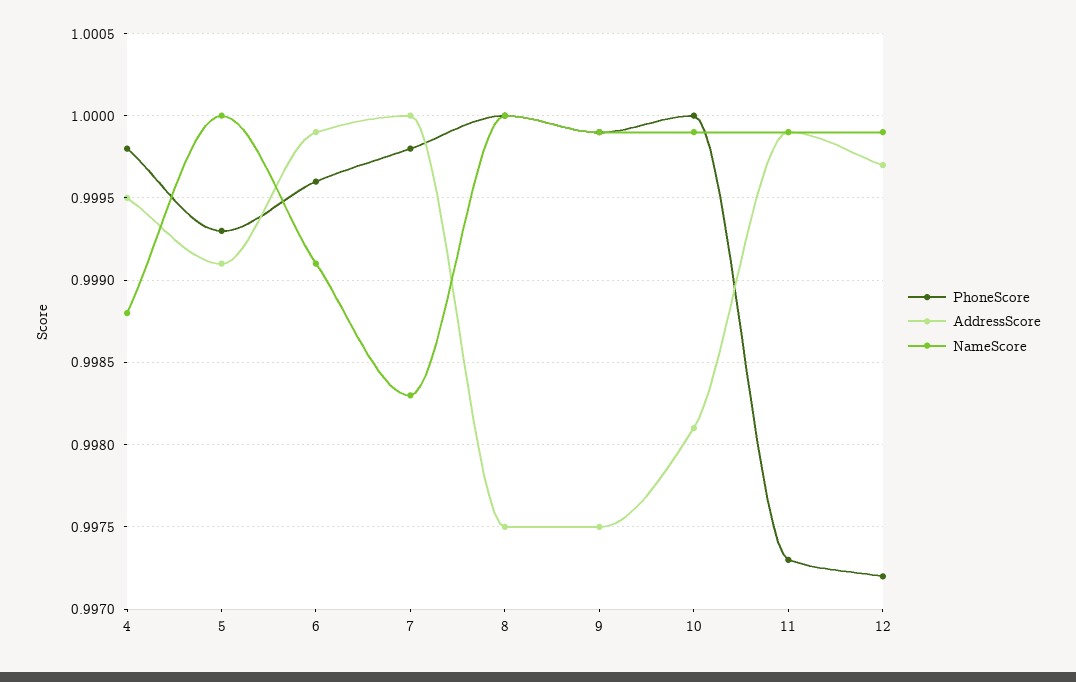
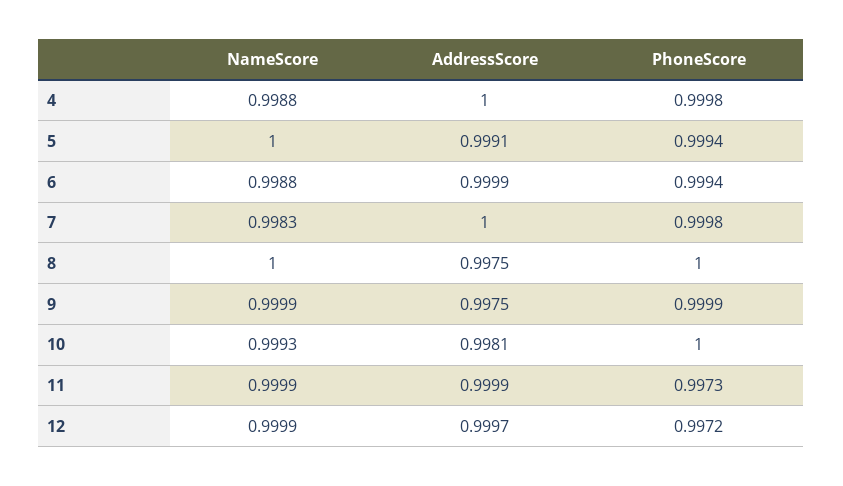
AddressScore, 4: 0.9995 -> 1
PhoneScore, 5: 0.9993 -> 0.9994
PhoneScore, 6: 0.9996 -> 0.9994
NameScore, 6: 0.9991 -> 0.9988
NameScore, 10: 0.9999 -> 0.9993

